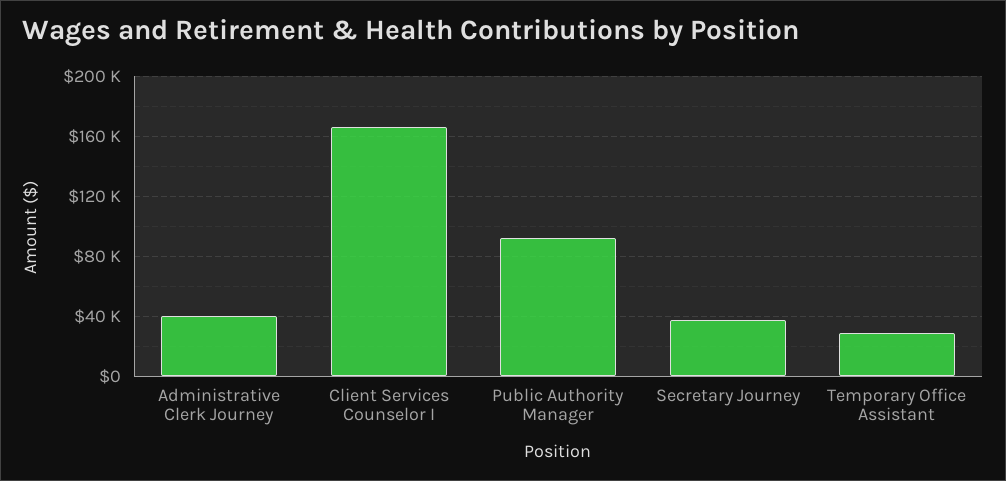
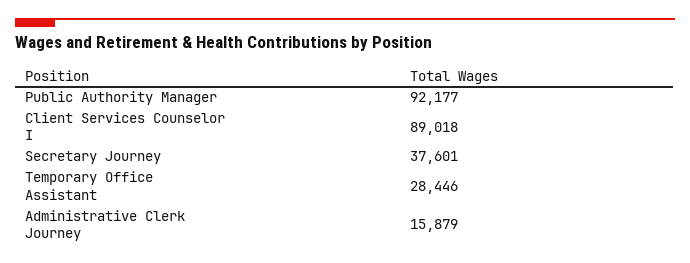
Administrative Clerk Journey: 40000 -> 15879
Client Services Counselor I: 165000 -> 89018

